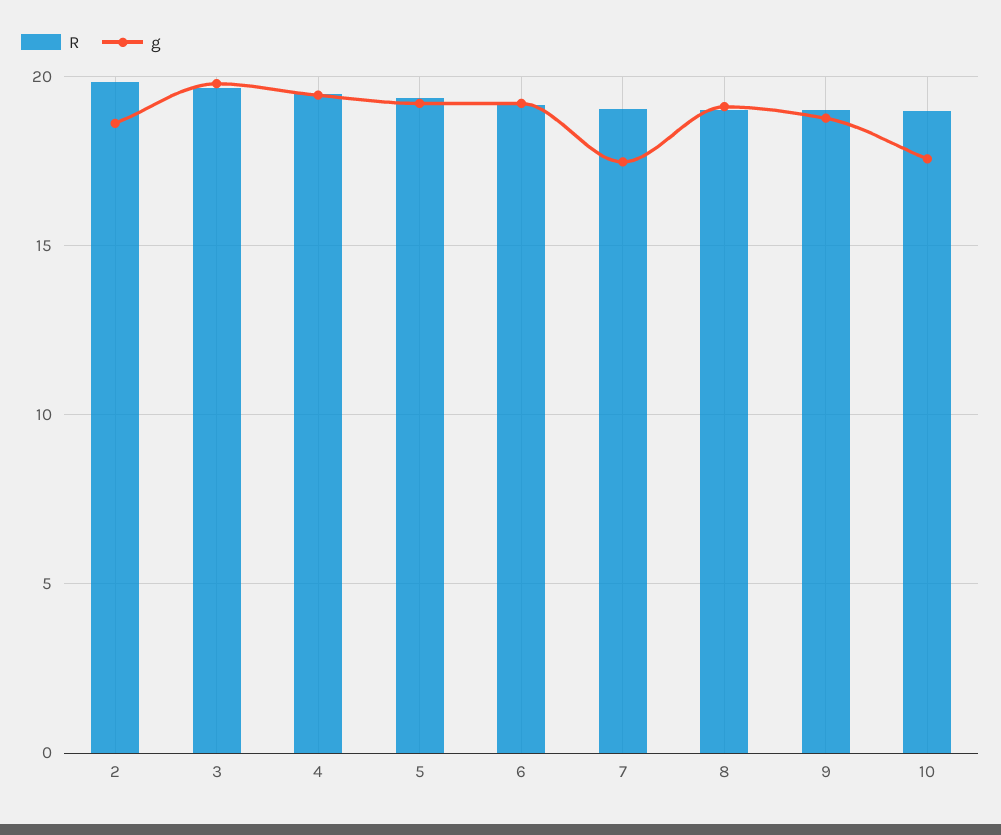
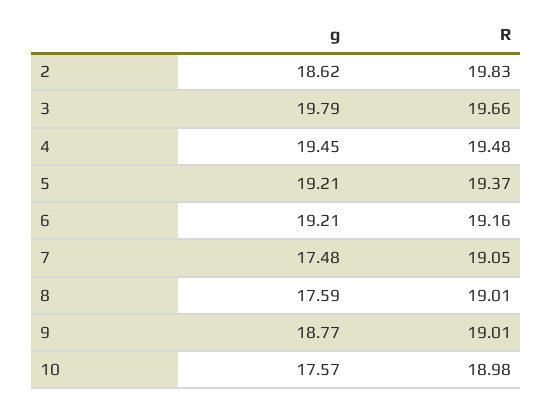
g, 8: 19 -> 17.59

